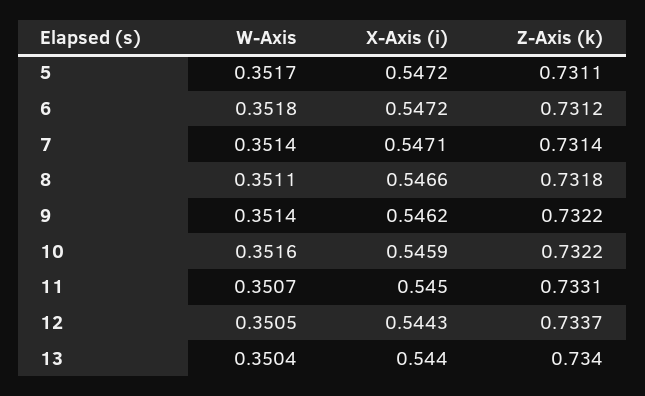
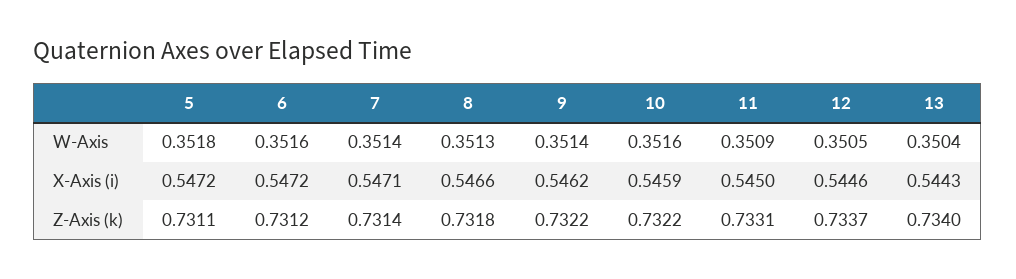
W-Axis, 5: 0.3517 -> 0.3518
W-Axis, 6: 0.3518 -> 0.3516
W-Axis, 8: 0.3511 -> 0.3513
W-Axis, 11: 0.3507 -> 0.3509
X-Axis (i), 12: 0.5443 -> 0.5446
X-Axis (i), 13: 0.544 -> 0.5443

